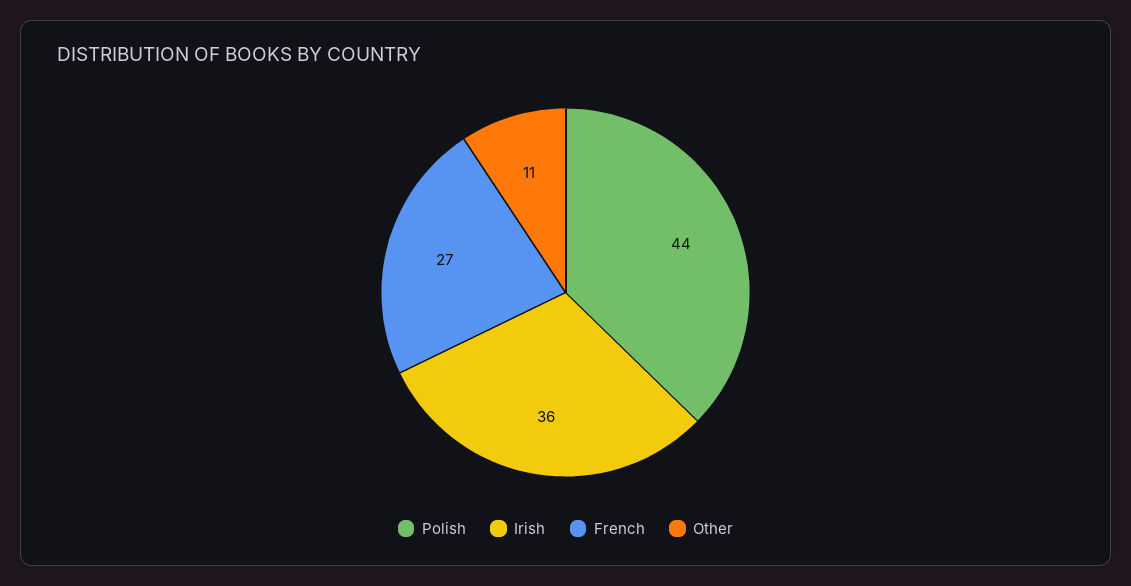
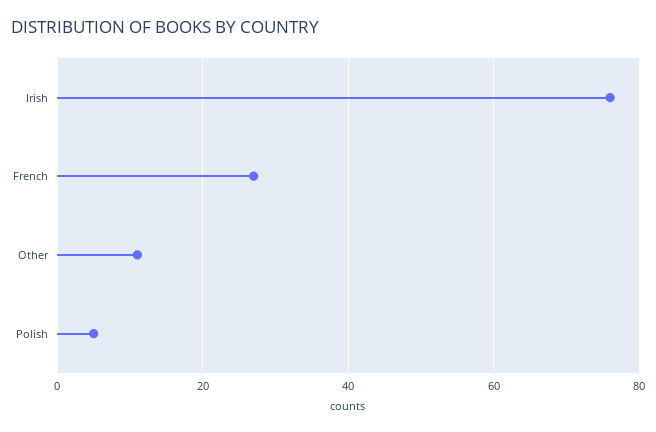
Polish: 44 -> 5
Irish: 36 -> 75

